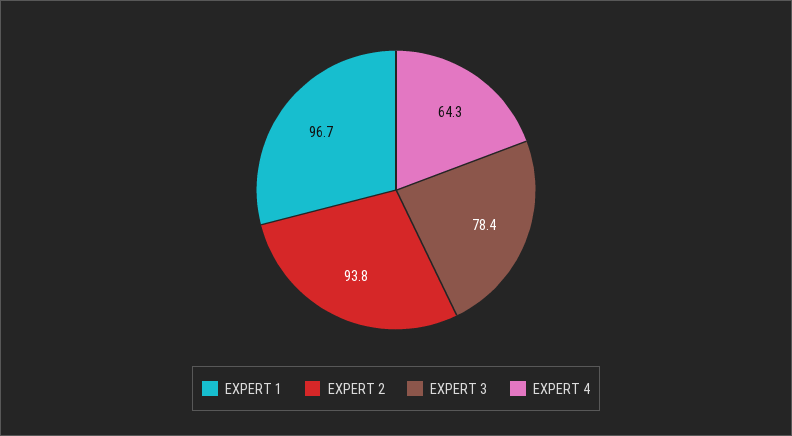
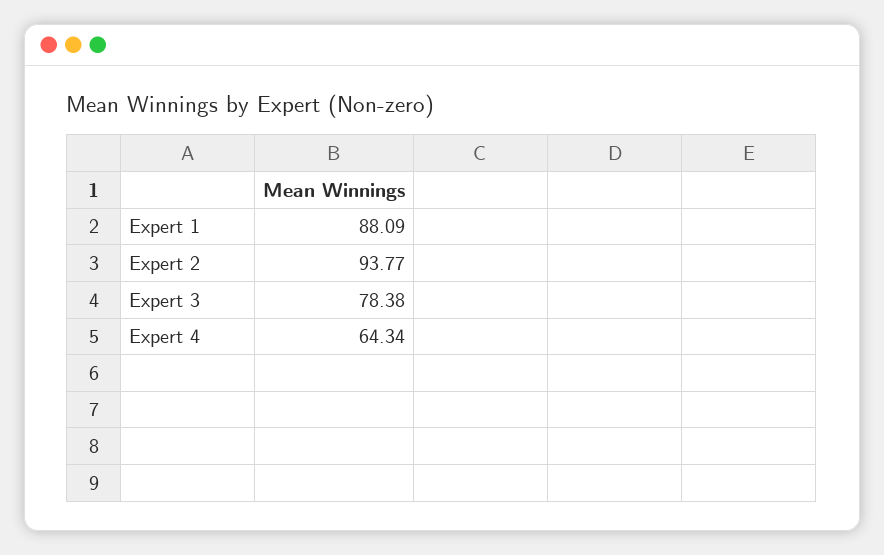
EXPERT 1: 96.7 -> 88.09

